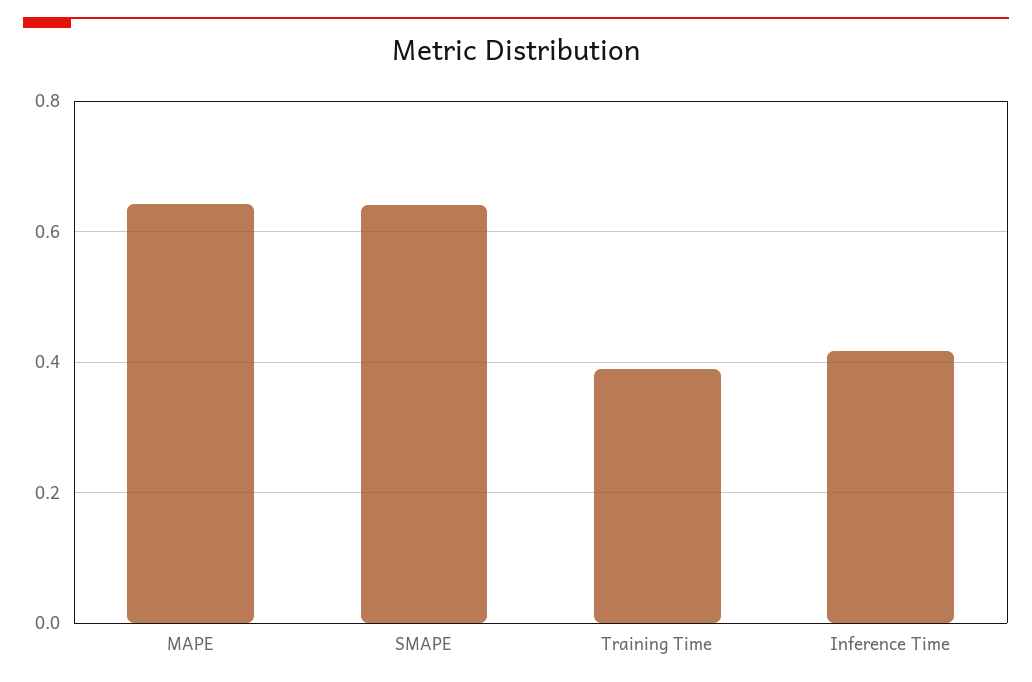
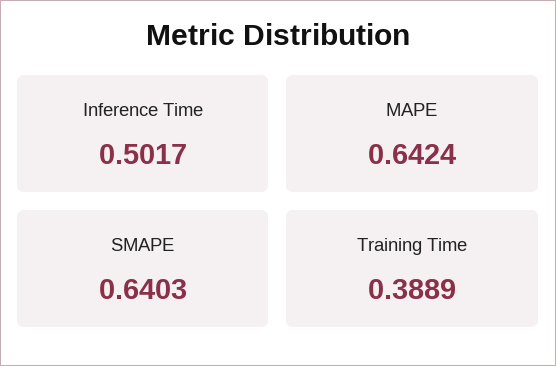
Inference Time: 0.42 -> 0.5017

